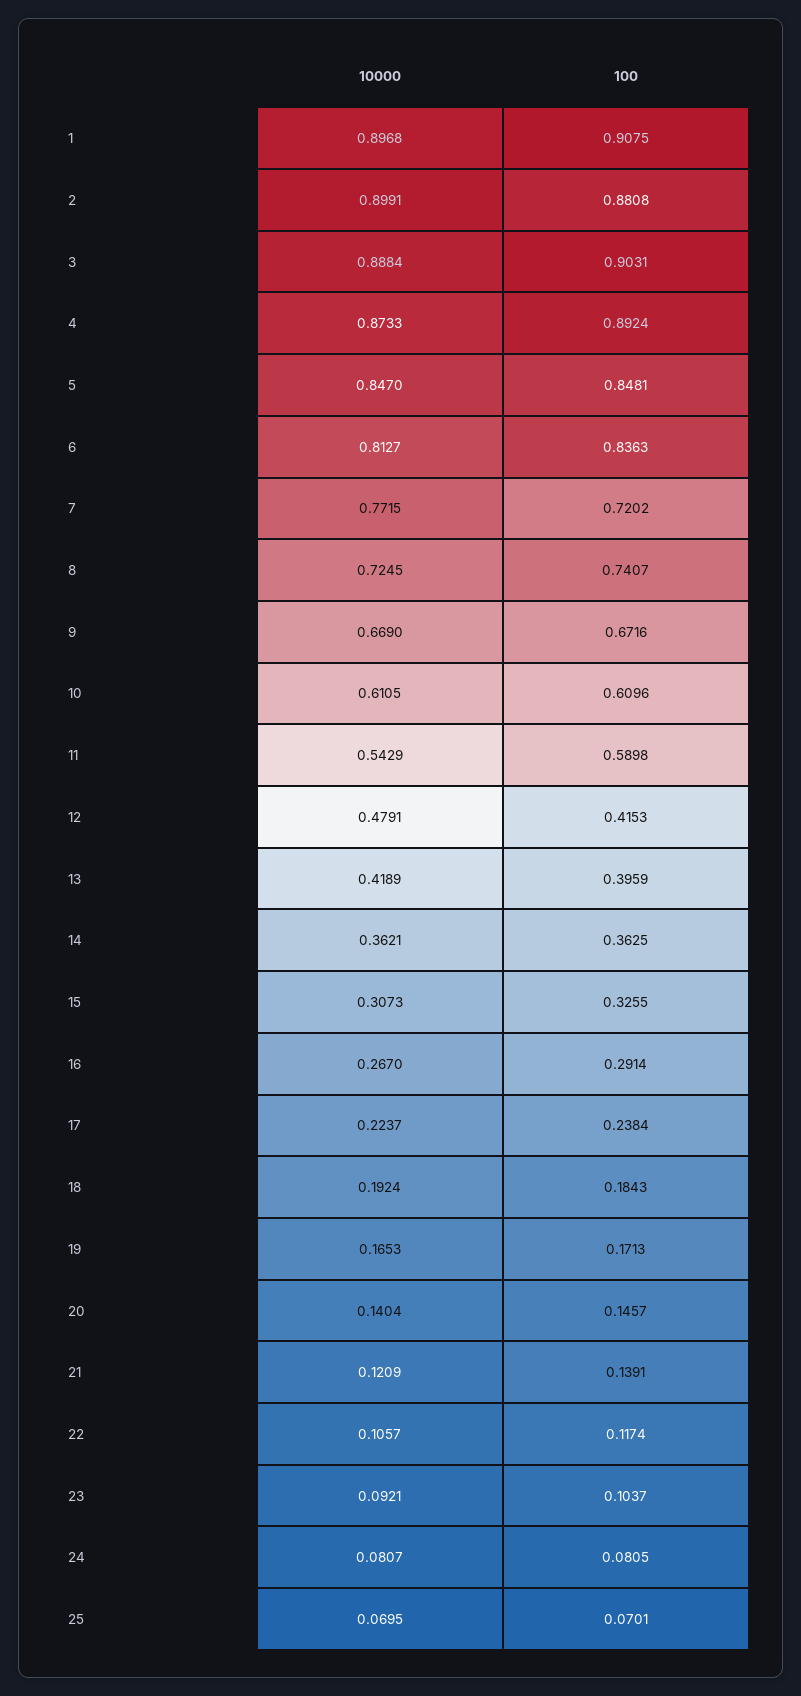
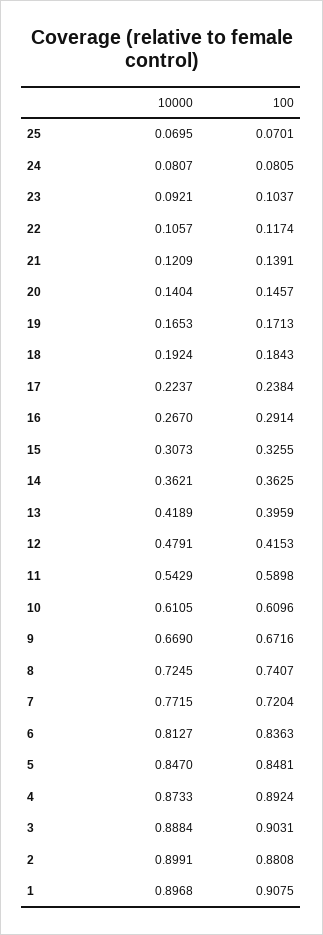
100, 7: 0.7202 -> 0.7204

